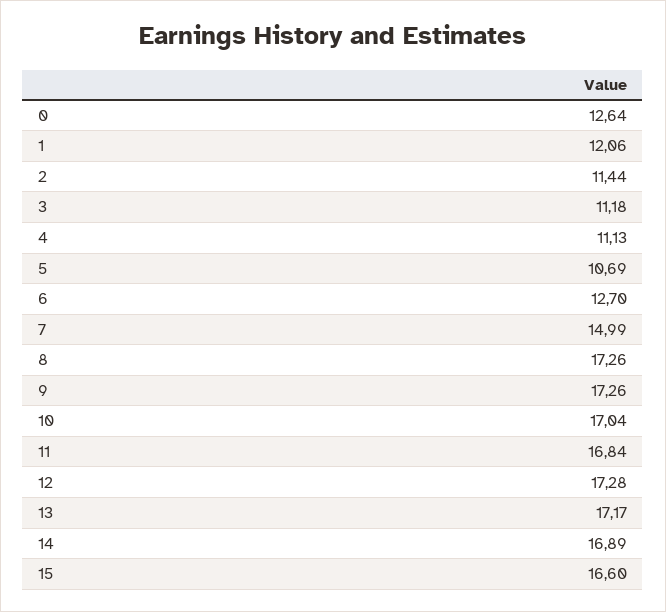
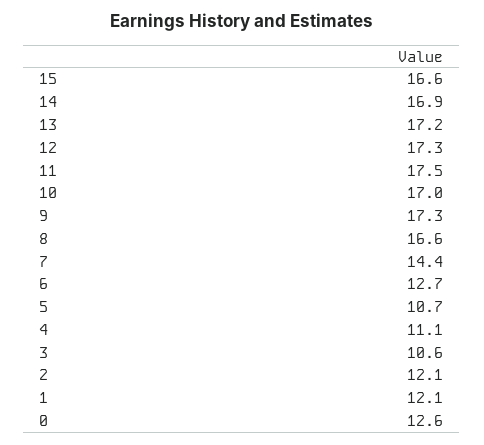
2: 11.44 -> 12.1
3: 11.18 -> 10.6
7: 14.99 -> 14.4
8: 17.26 -> 16.6
11: 16.84 -> 17.5

